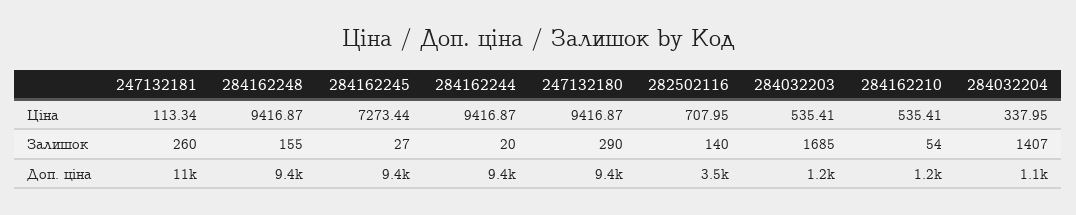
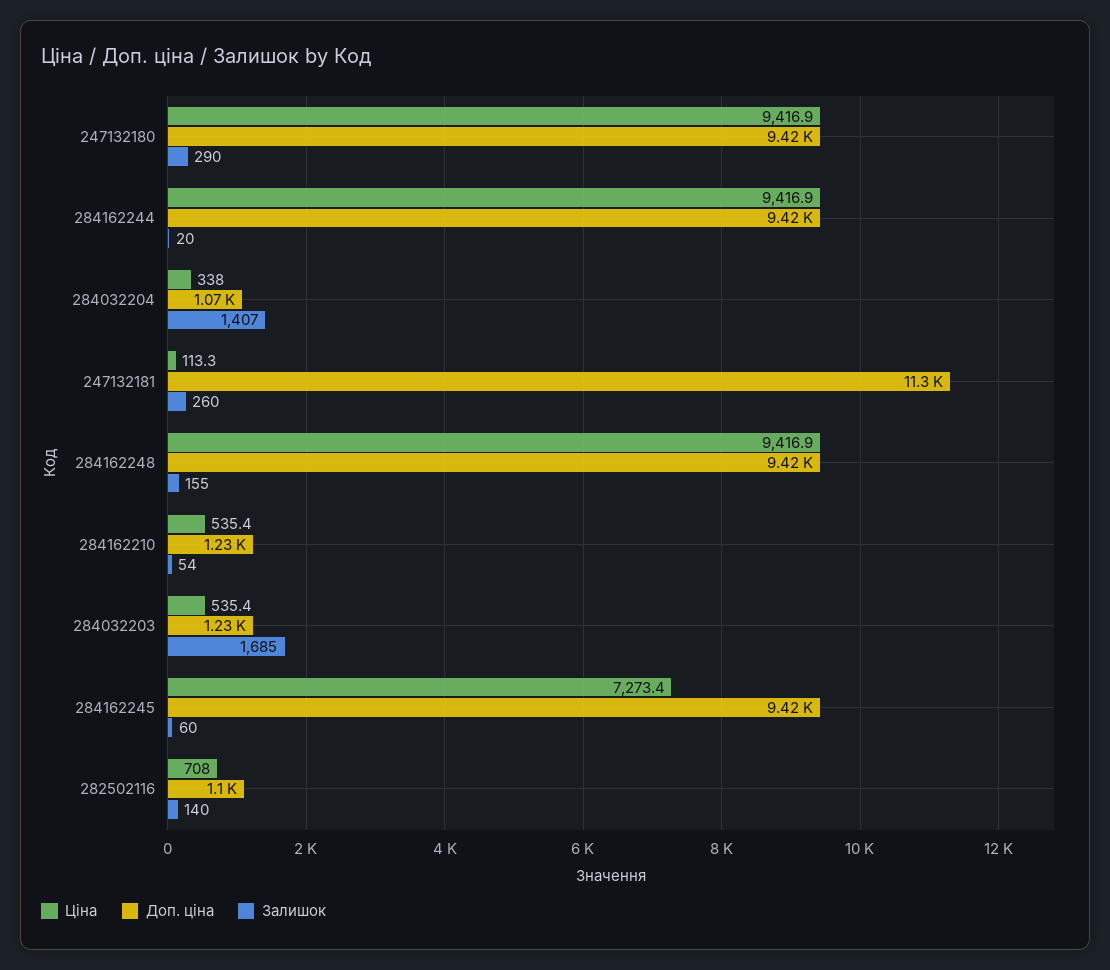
Залишок, 284162245: 27 -> 60
Доп. ціна, 282502116: 3500 -> 1100

